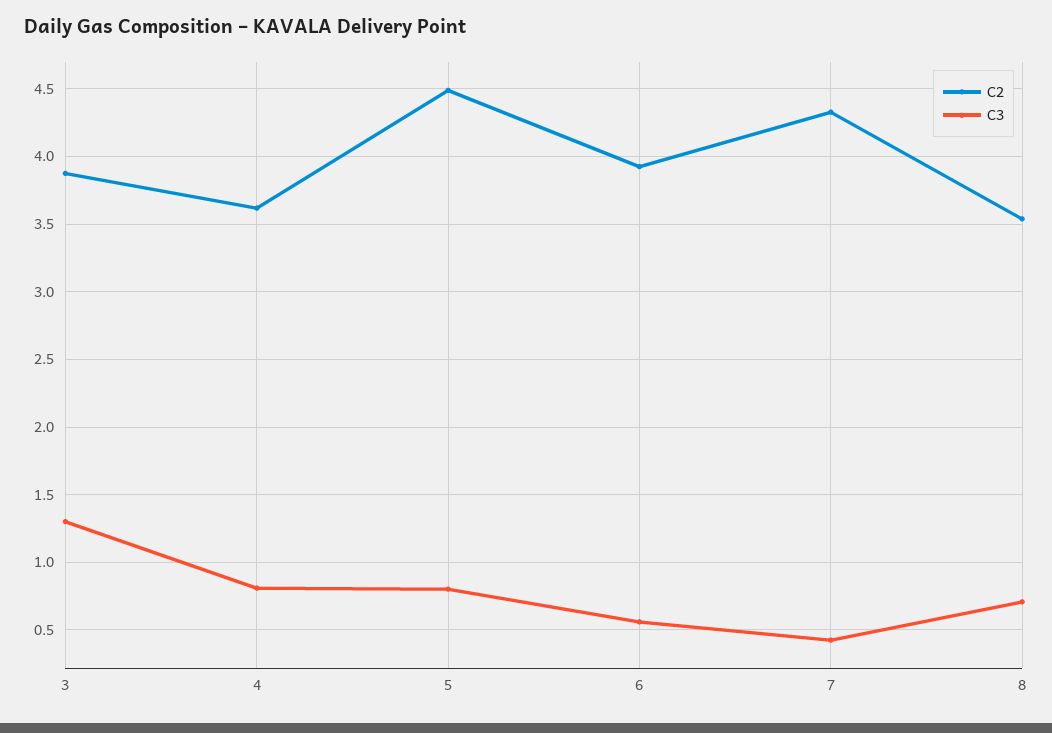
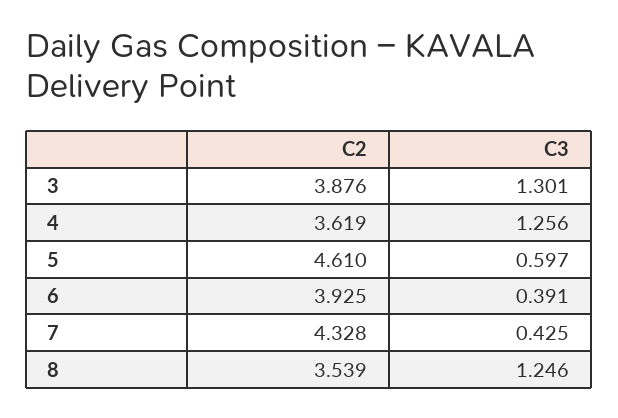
C3, 4: 0.8 -> 1.256
C2, 5: 4.5 -> 4.61
C3, 5: 0.8 -> 0.597
C3, 6: 0.55 -> 0.391
C3, 8: 0.7 -> 1.246

